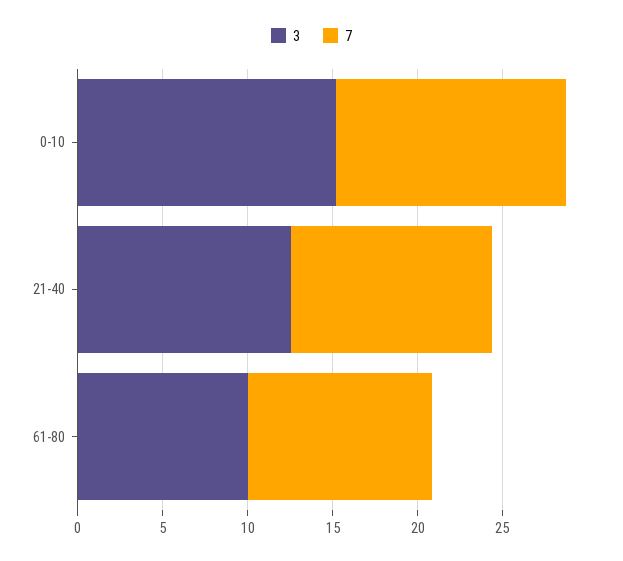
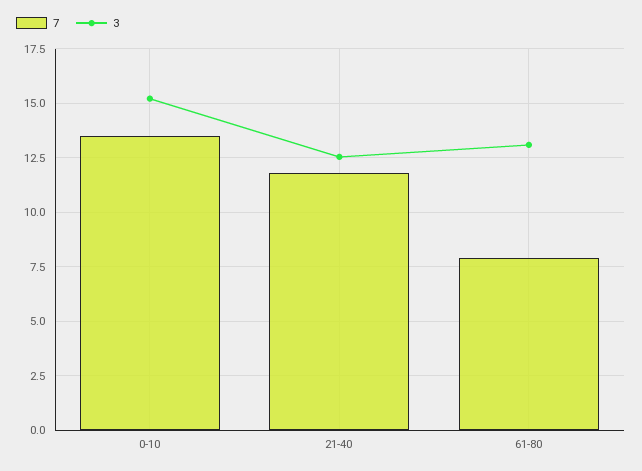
3, 61-80: 10 -> 13
7, 61-80: 11 -> 8

